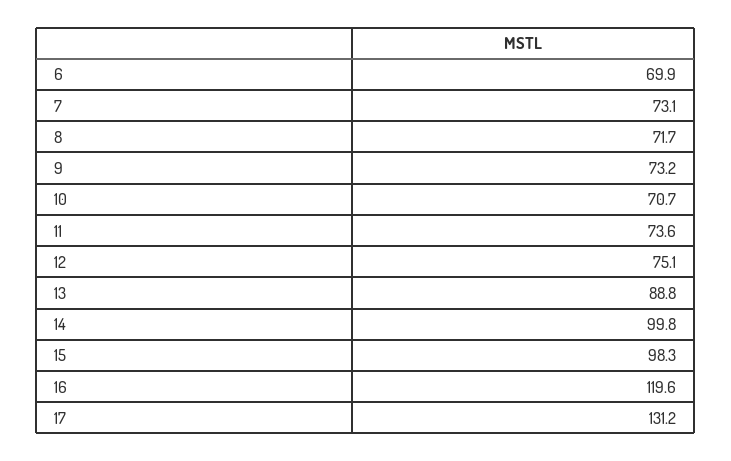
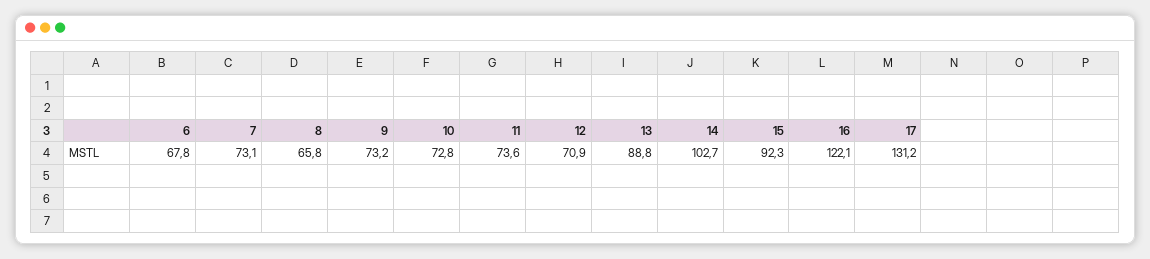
6: 69.9 -> 67.8
8: 71.7 -> 65.8
10: 70.7 -> 72.8
12: 75.1 -> 70.9
14: 99.8 -> 102.7
15: 98.3 -> 92.3
16: 119.6 -> 122.1

